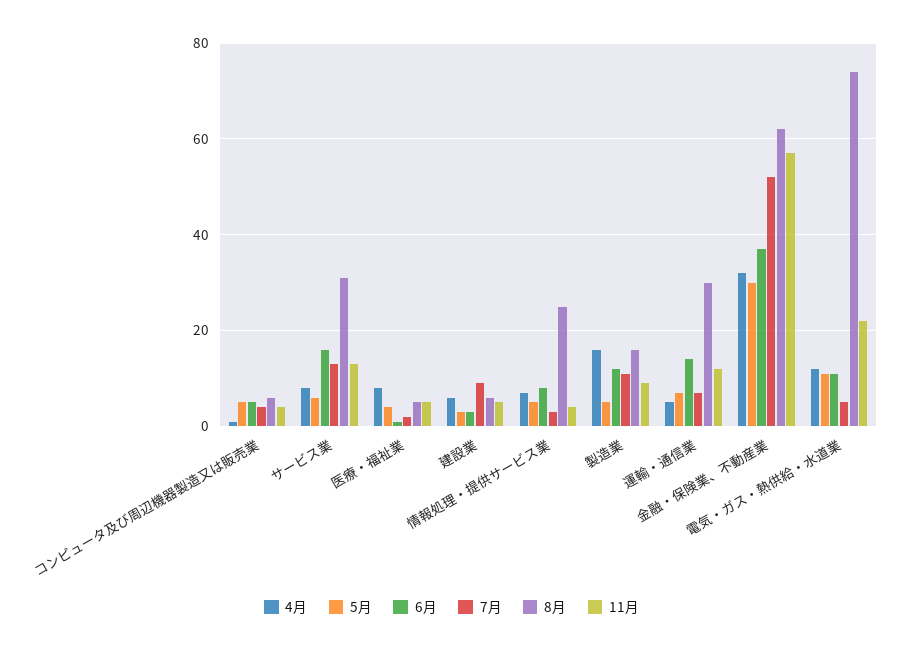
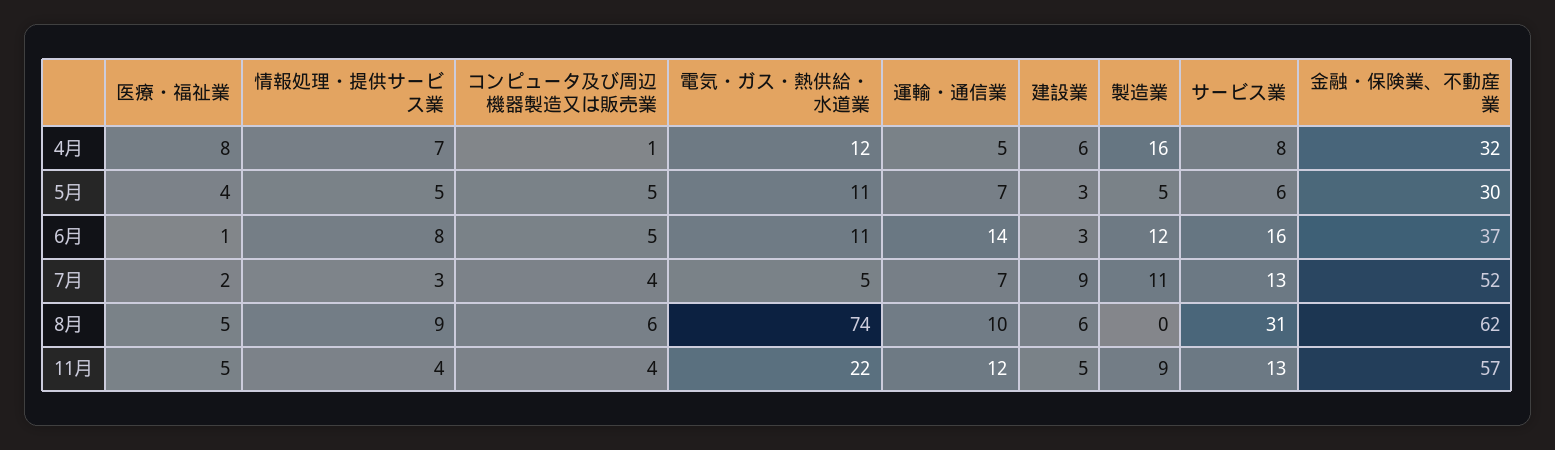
8月, 情報処理・提供サービス業: 25 -> 9
8月, 製造業: 15 -> 0
8月, 運輸・通信業: 30 -> 10

